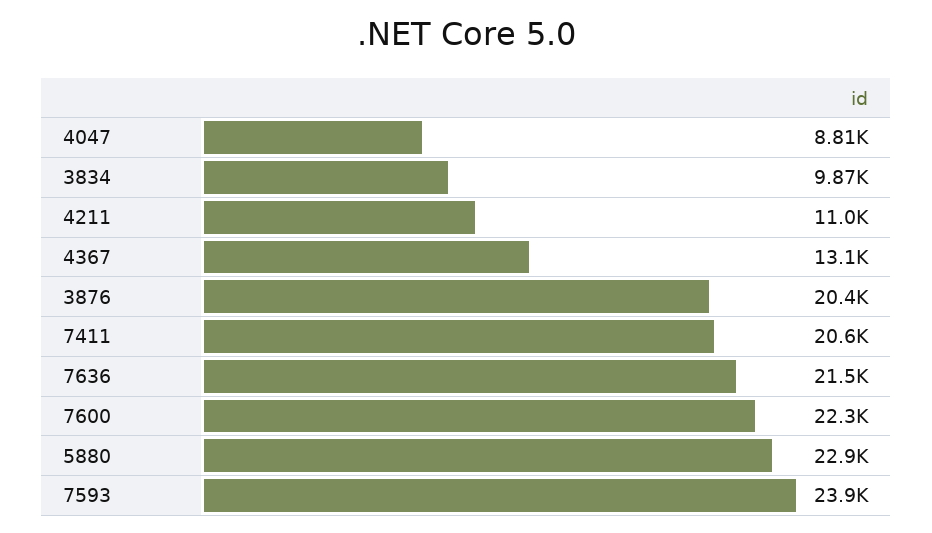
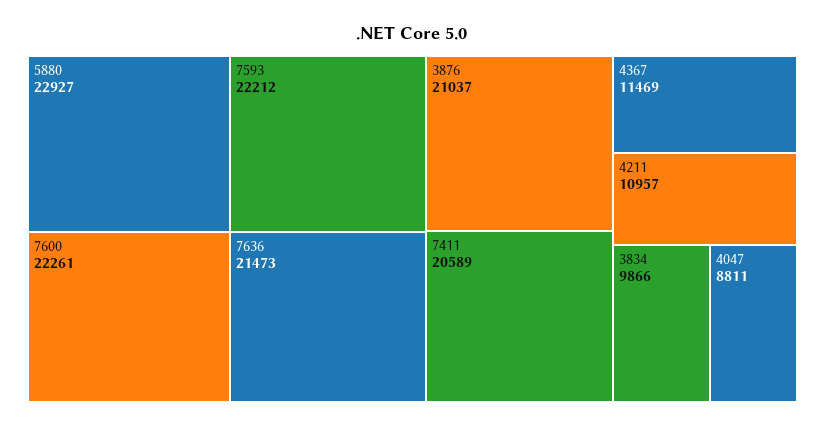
4367: 13100 -> 11469
3876: 20400 -> 21037
7593: 23900 -> 22212

